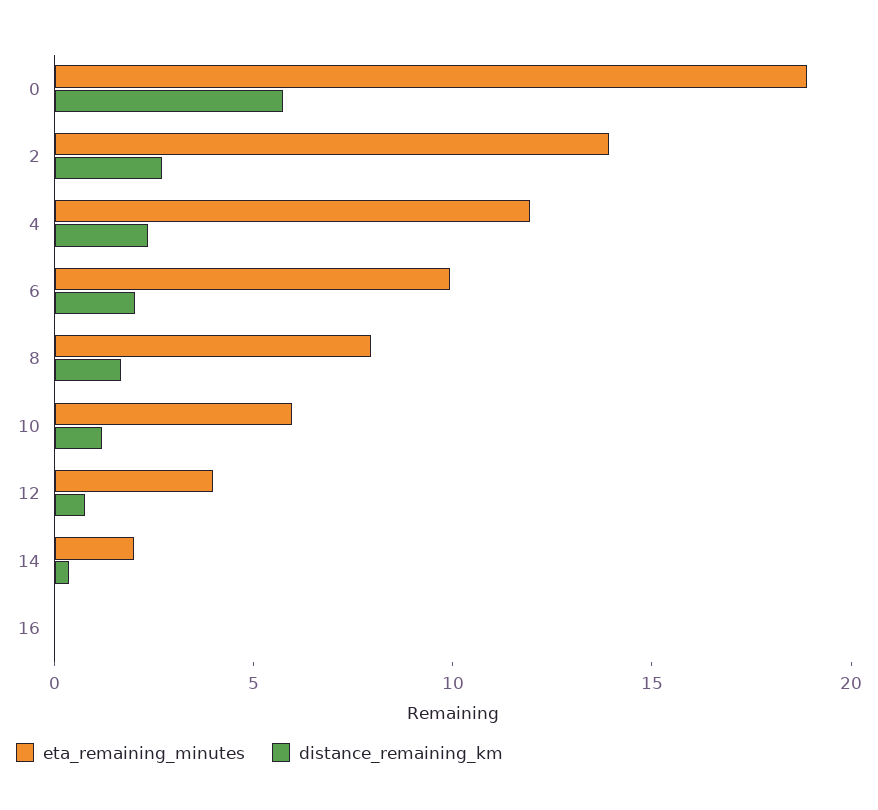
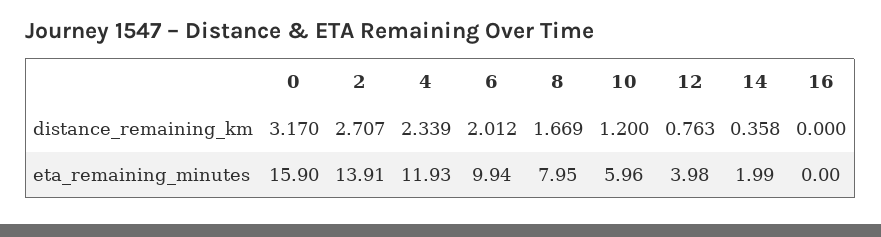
eta_remaining_minutes, 0: 19 -> 15.9
distance_remaining_km, 0: 6 -> 3.17

